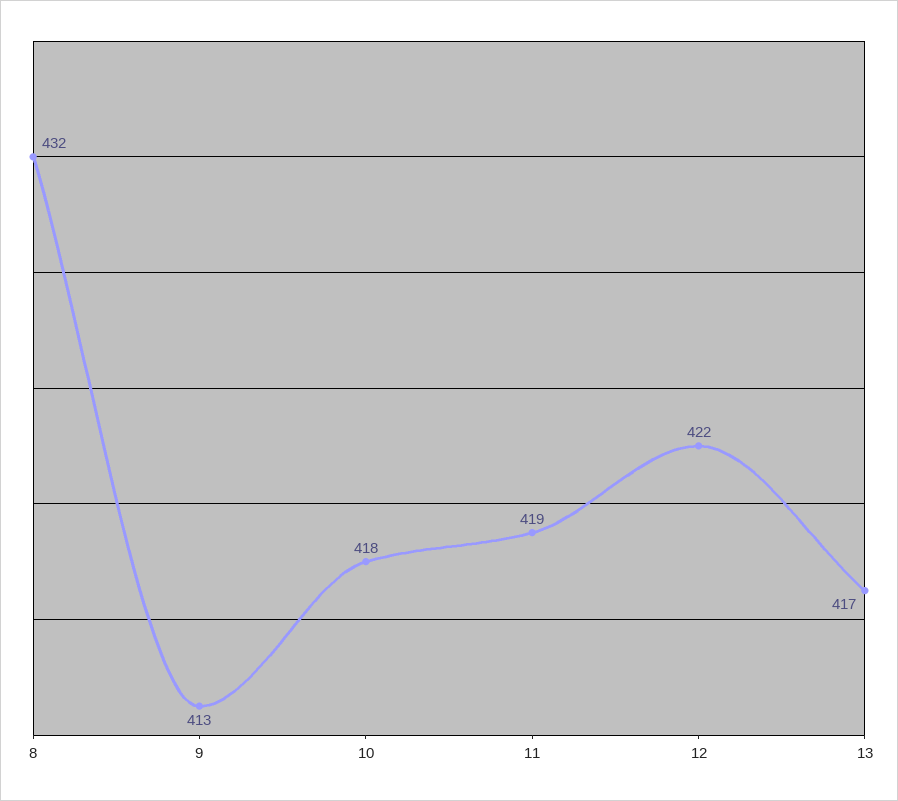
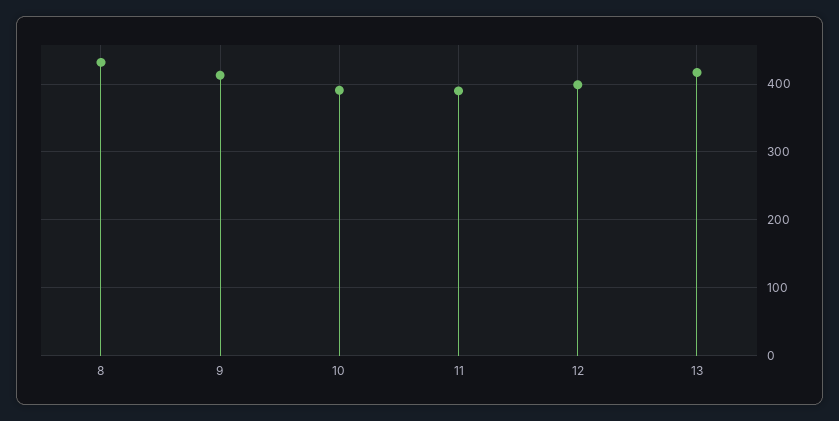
10: 418 -> 390
11: 419 -> 390
12: 422 -> 400

